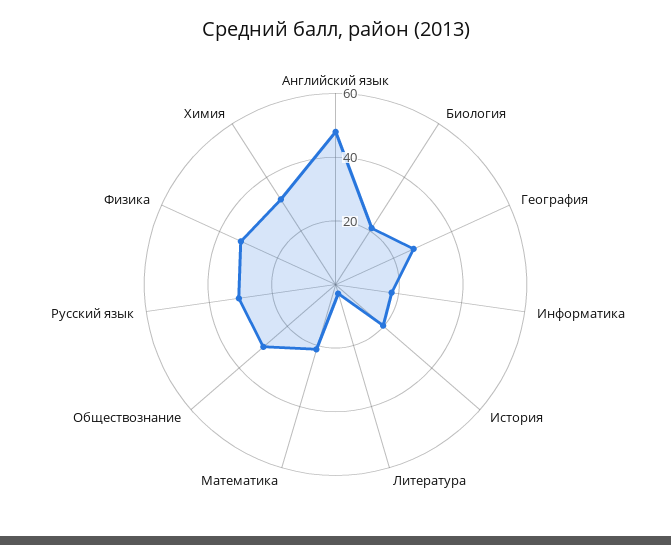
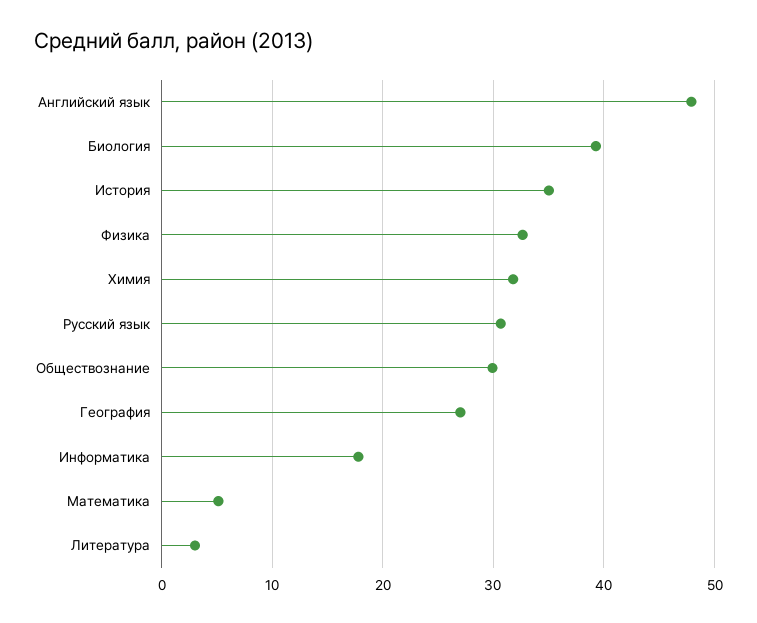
Биология: 20 -> 39
История: 20 -> 35
Математика: 20 -> 5

